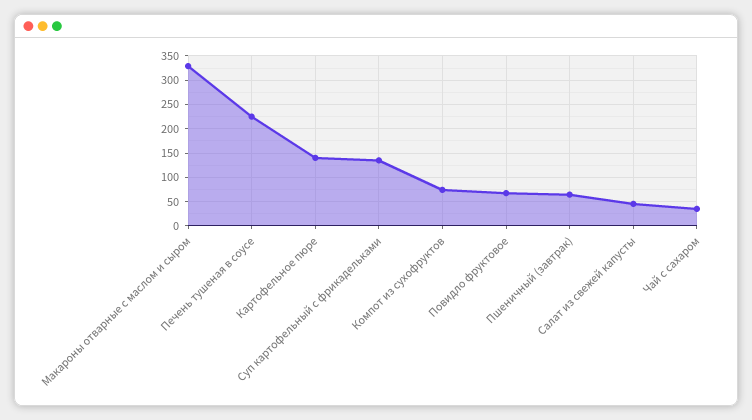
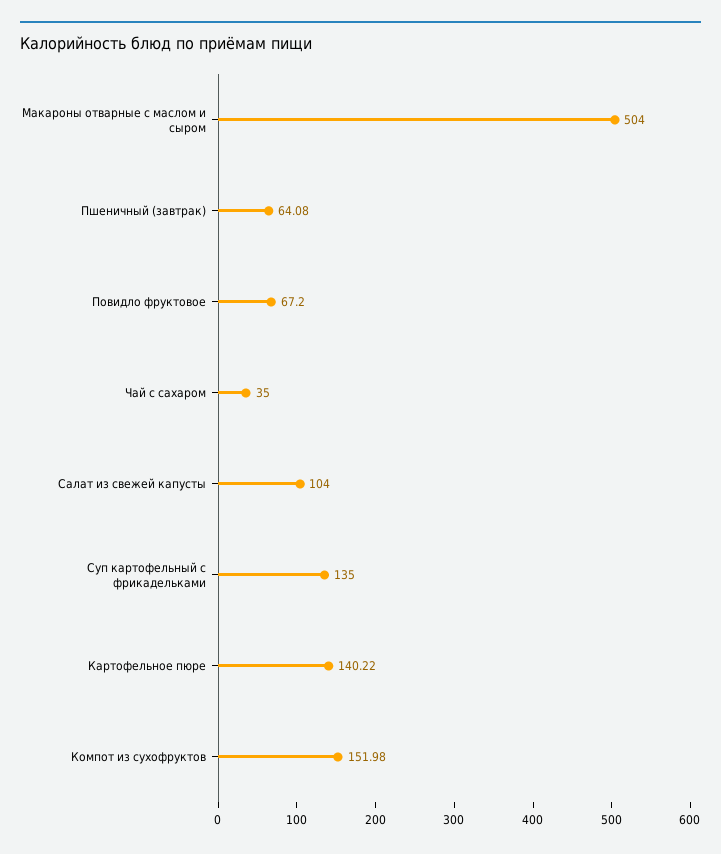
Макароны отварные с маслом и сыром: 325 -> 504
Печень тушеная в соусе: 225 -> none
Компот из сухофруктов: 75 -> 151.98
Салат из свежей капусты: 50 -> 104

